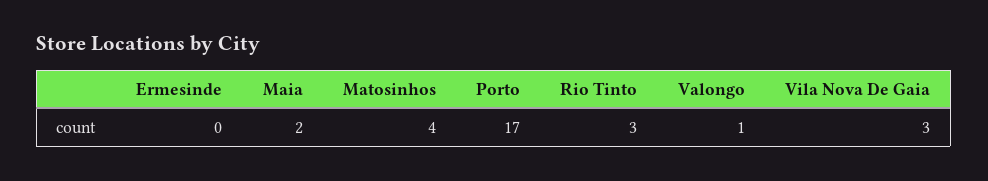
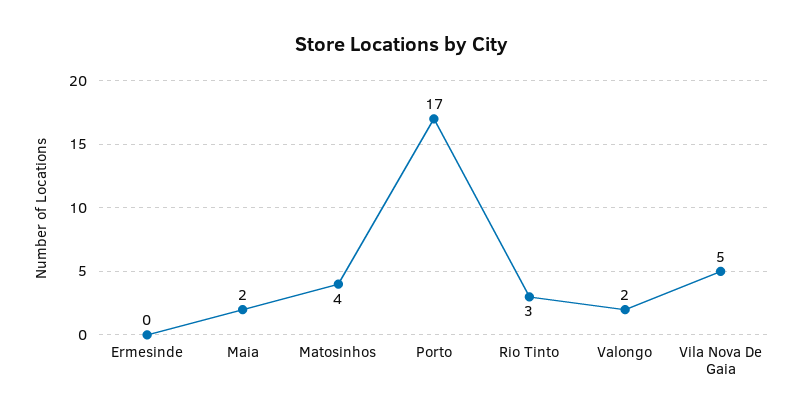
Valongo: 1 -> 2
Vila Nova De Gaia: 3 -> 5

